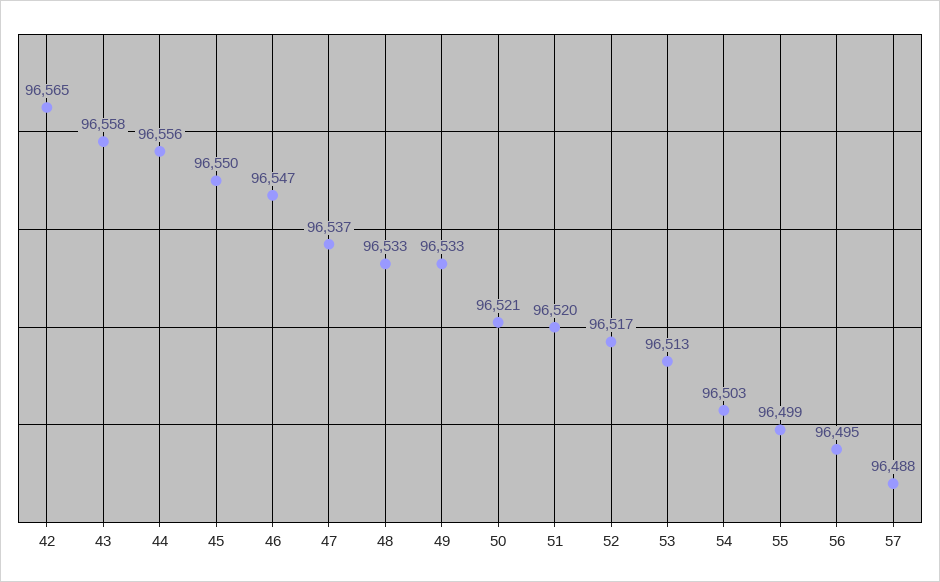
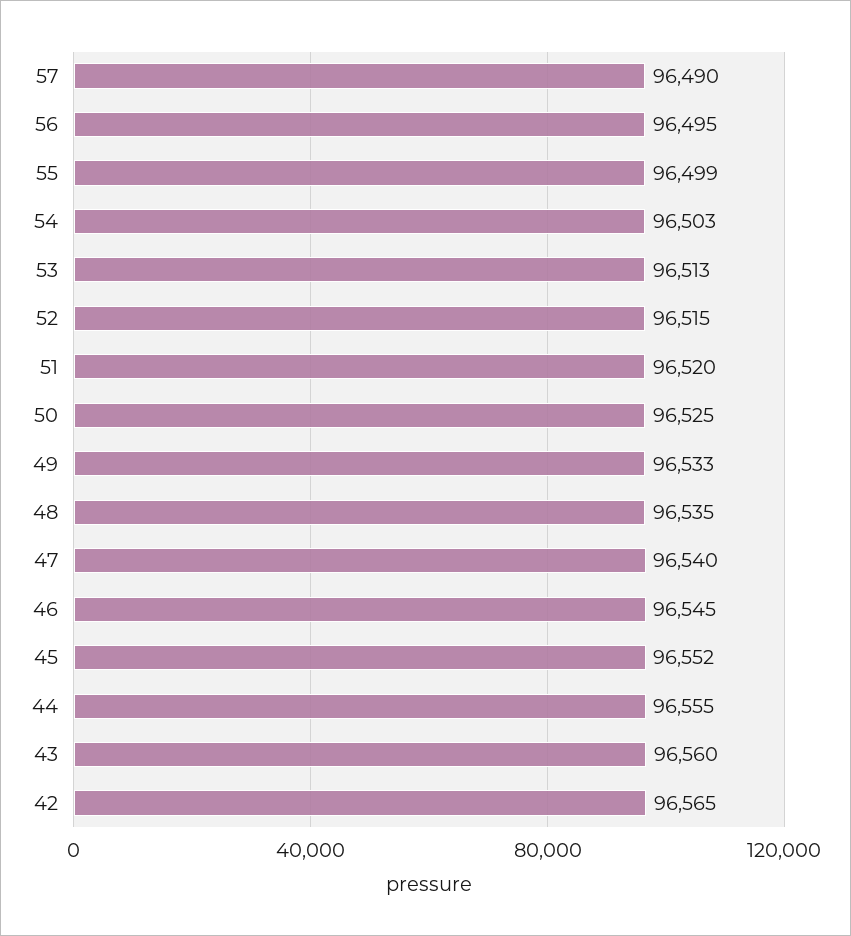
43: 96558 -> 96560
44: 96556 -> 96555
45: 96550 -> 96552
46: 96547 -> 96545
47: 96537 -> 96540
48: 96533 -> 96535
50: 96521 -> 96525
52: 96517 -> 96515
57: 96488 -> 96490

